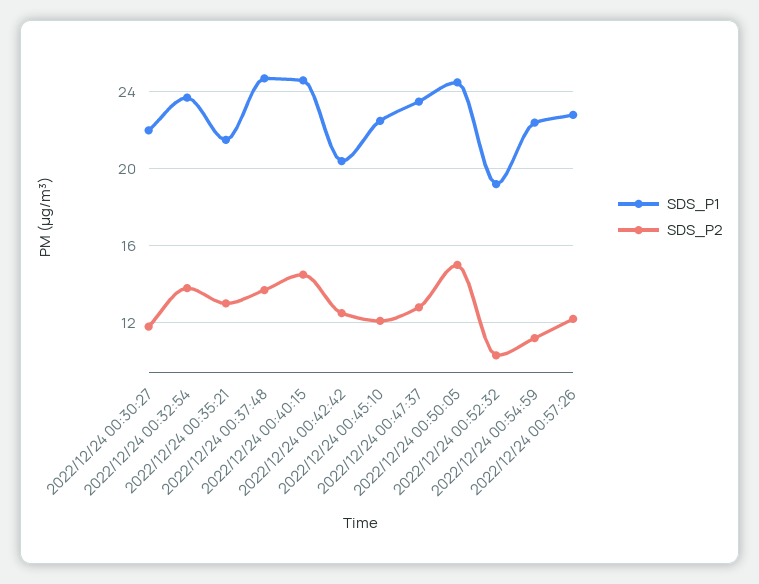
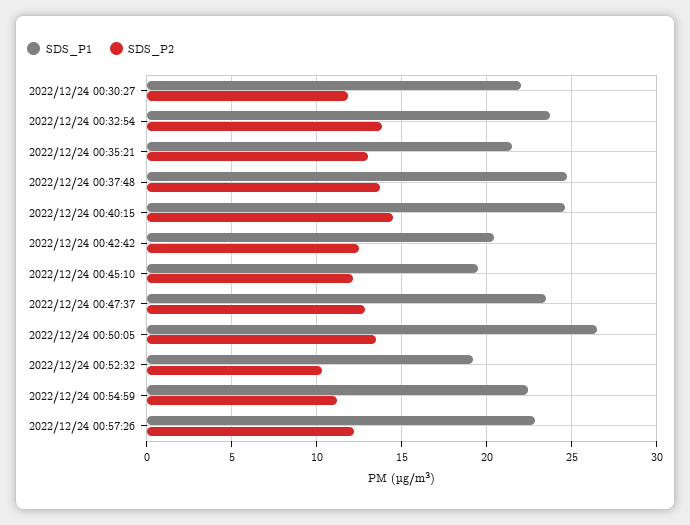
SDS_P1, 2022/12/24 00:45:10: 22.5 -> 19.5
SDS_P1, 2022/12/24 00:50:05: 24.5 -> 26.5
SDS_P2, 2022/12/24 00:50:05: 15 -> 13.5

